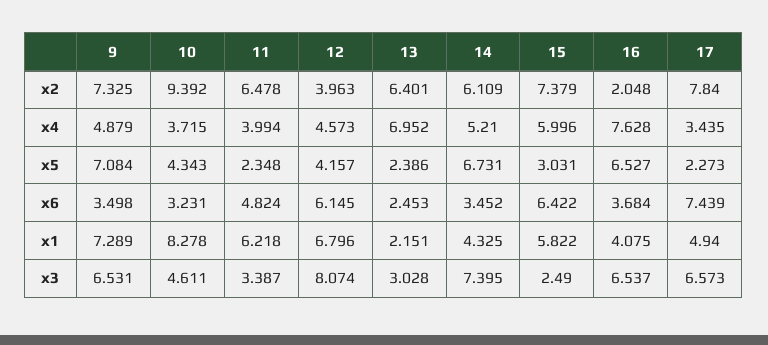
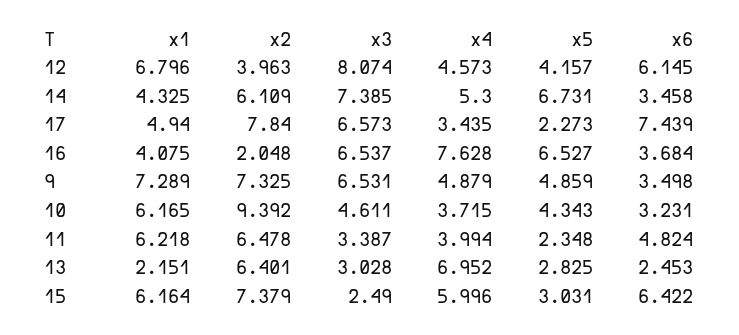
14, x4: 5.21 -> 5.3
9, x5: 7.084 -> 4.859
13, x5: 2.386 -> 2.825
14, x6: 3.452 -> 3.458
10, x1: 8.278 -> 6.165
15, x1: 5.822 -> 6.164
14, x3: 7.395 -> 7.385

